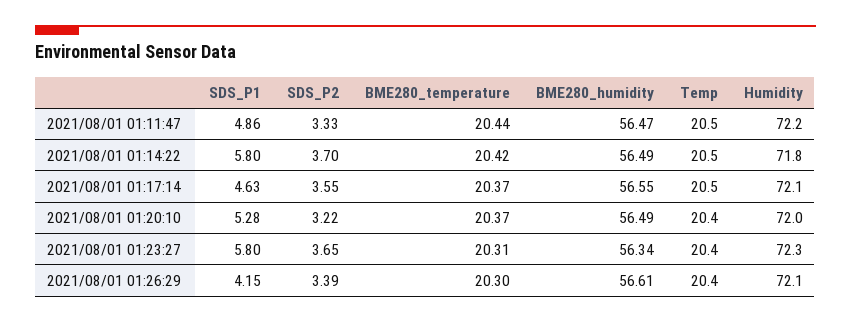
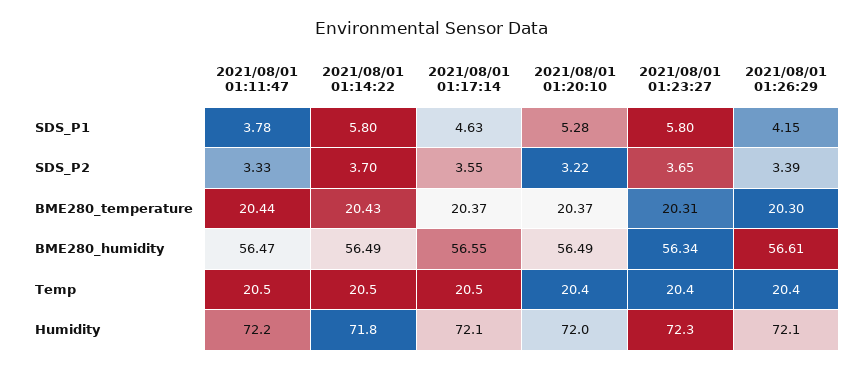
SDS_P1, 2021/08/01 01:11:47: 4.86 -> 3.78
BME280_temperature, 2021/08/01 01:14:22: 20.42 -> 20.43

